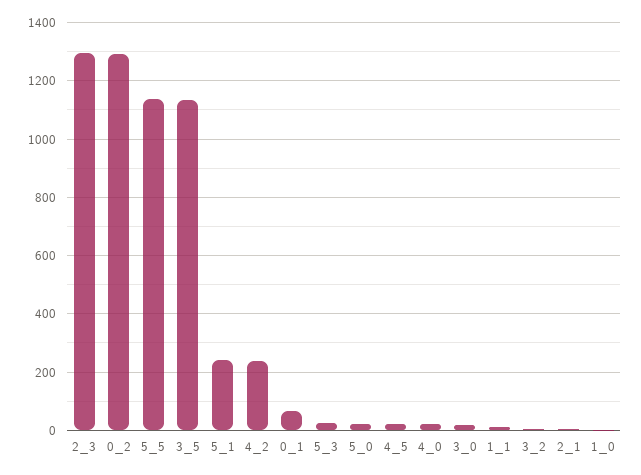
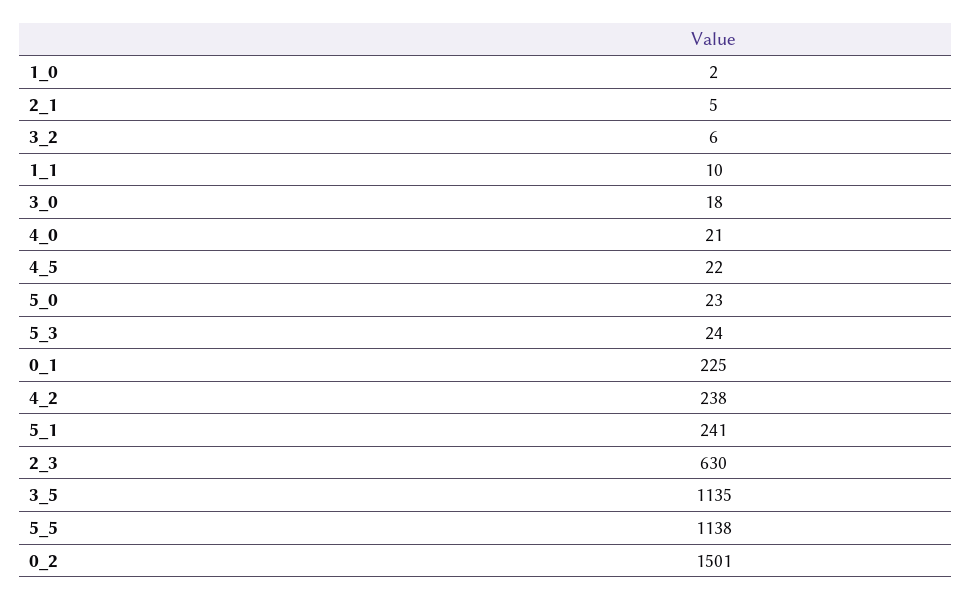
2_3: 1300 -> 630
0_2: 1300 -> 1501
0_1: 75 -> 225

